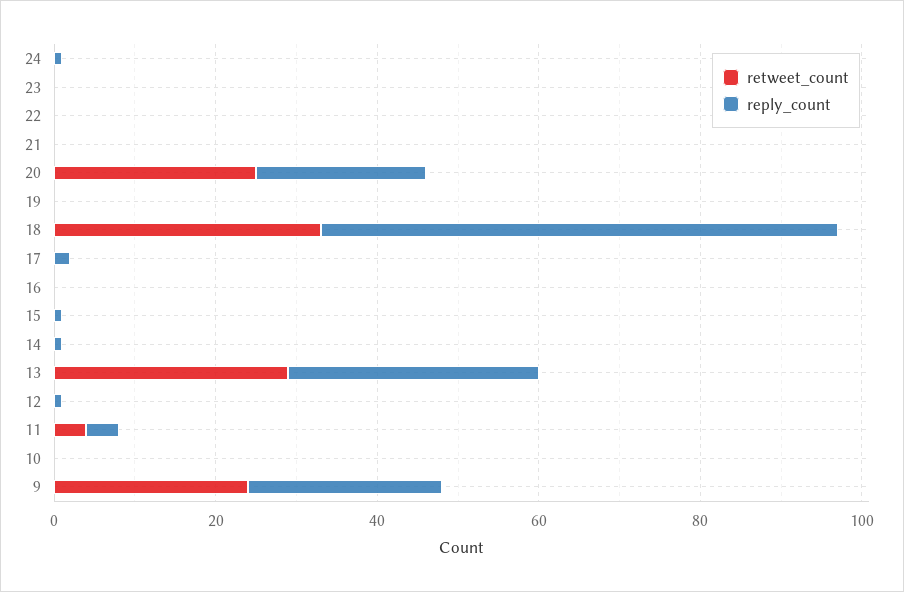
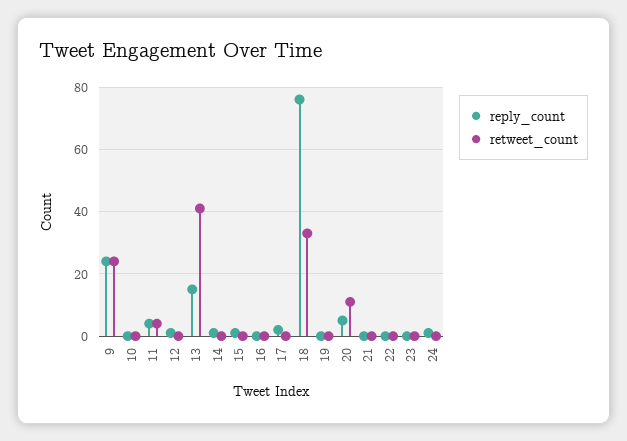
retweet_count, 20: 25 -> 10
reply_count, 20: 20 -> 5
reply_count, 18: 65 -> 75
retweet_count, 13: 30 -> 40
reply_count, 13: 30 -> 15

